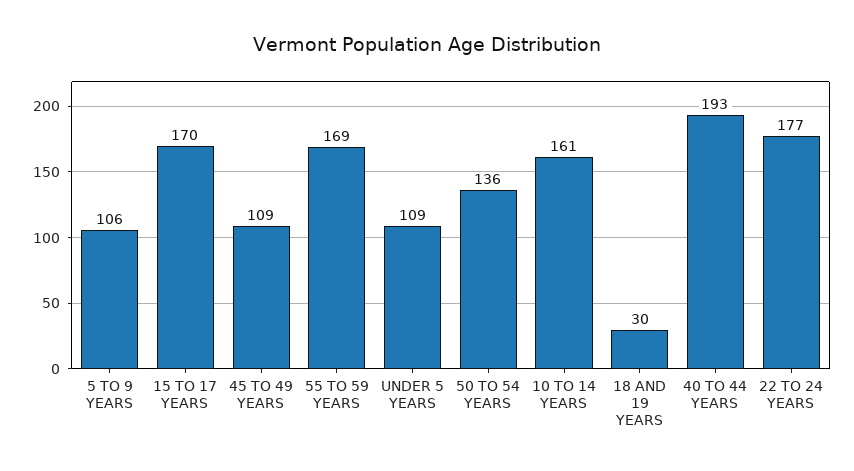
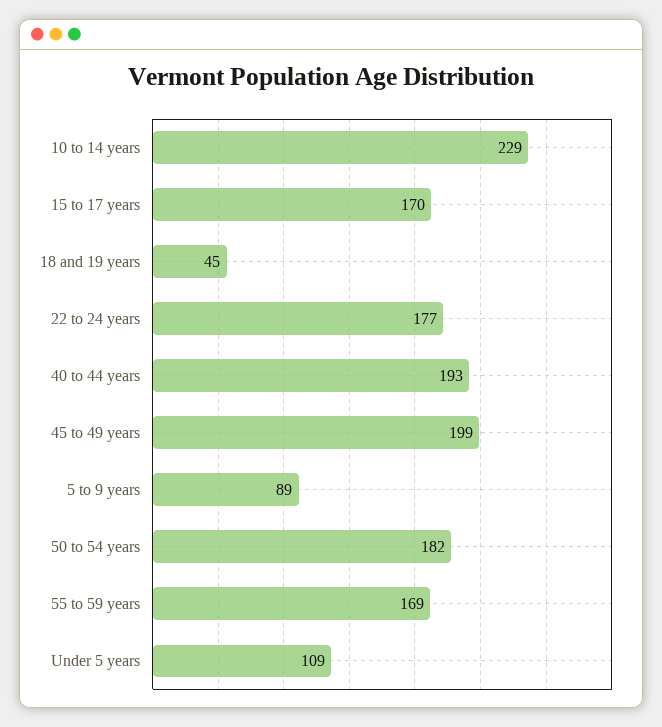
5 TO 9 YEARS: 106 -> 89
45 TO 49 YEARS: 109 -> 199
50 TO 54 YEARS: 136 -> 182
10 TO 14 YEARS: 161 -> 229
18 AND 19 YEARS: 30 -> 45

